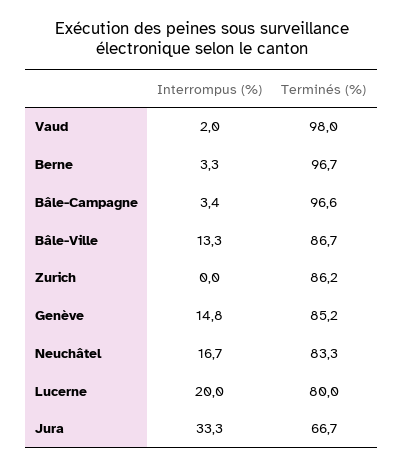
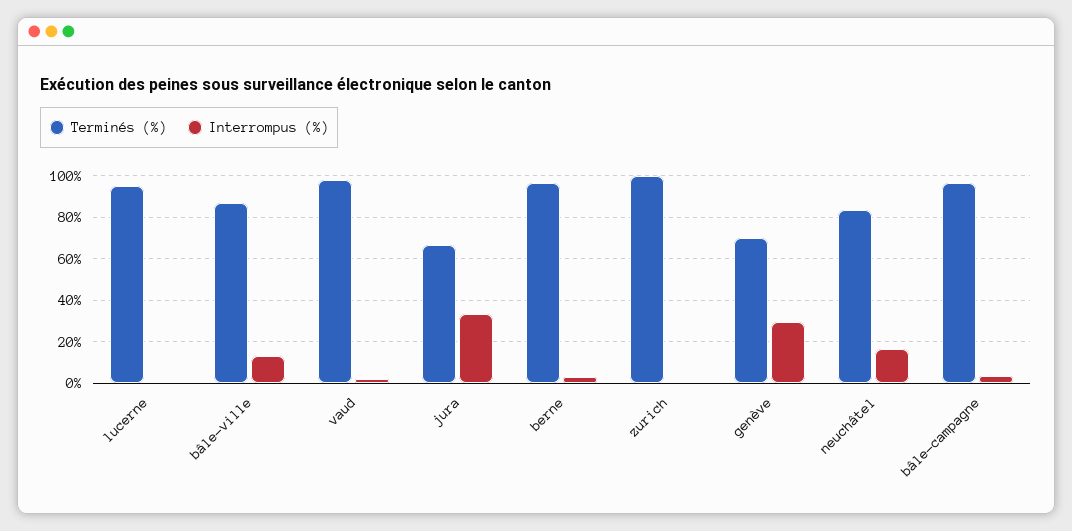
Terminés (%), Zurich: 86.2 -> 100
Interrompus (%), Genève: 14.8 -> 30
Terminés (%), Genève: 85.2 -> 70
Interrompus (%), Lucerne: 20 -> 0
Terminés (%), Lucerne: 80 -> 95

